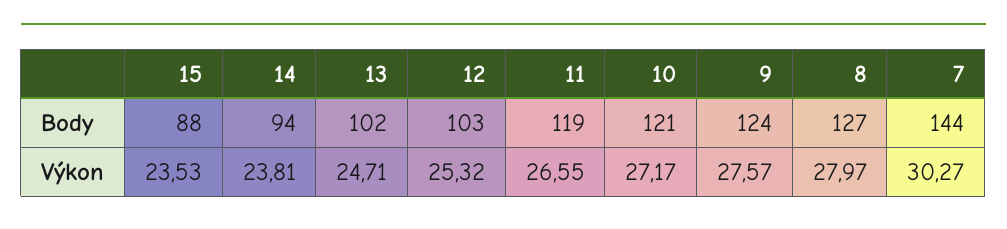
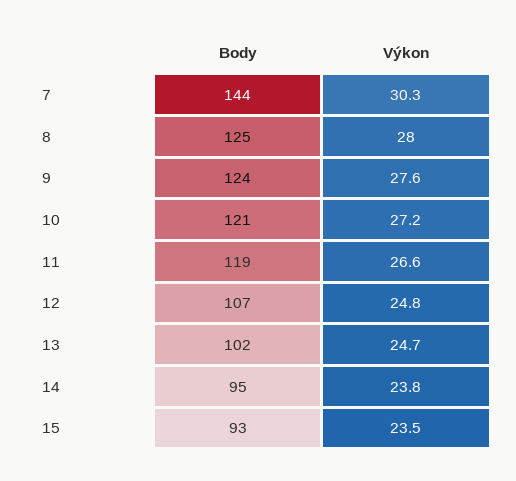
15, Body: 88 -> 93
14, Body: 94 -> 95
12, Body: 103 -> 107
8, Body: 127 -> 125
12, Výkon: 25.32 -> 24.8

